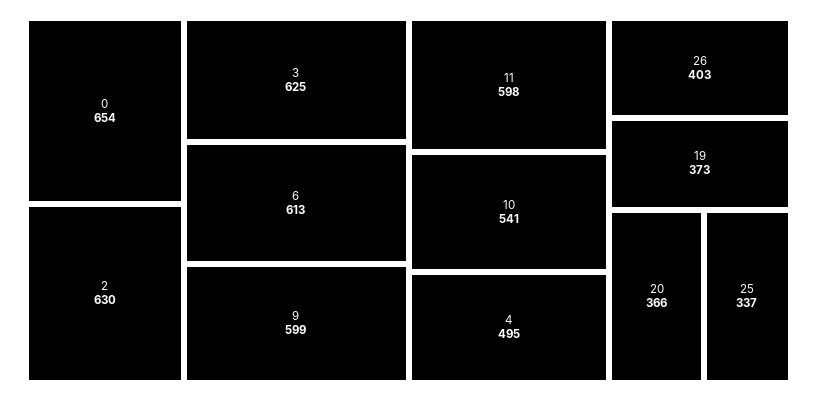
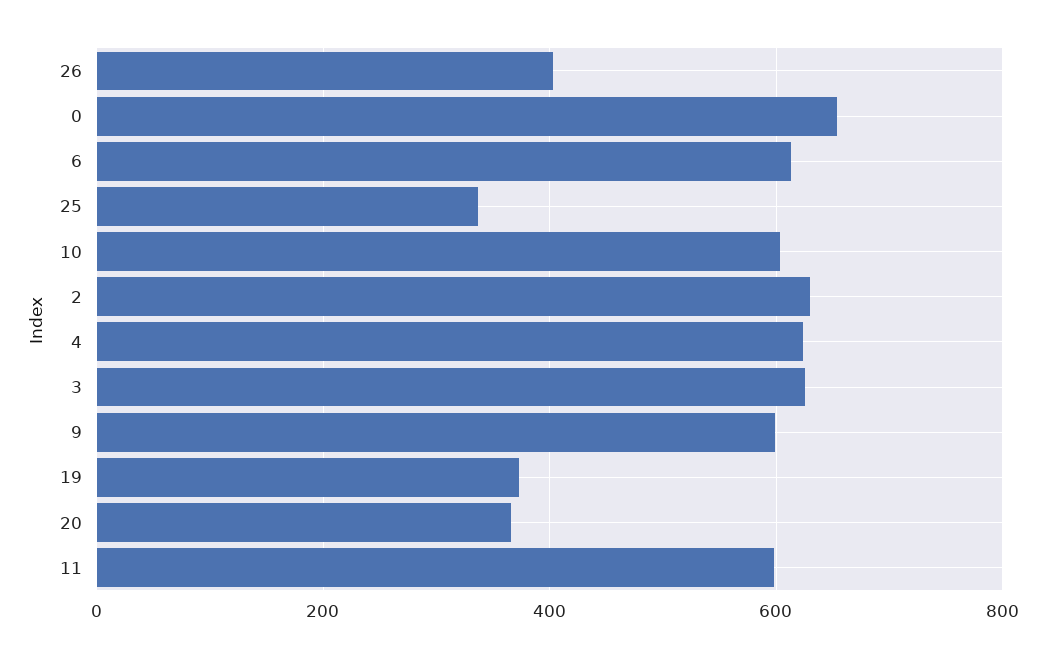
10: 541 -> 600
4: 495 -> 620

